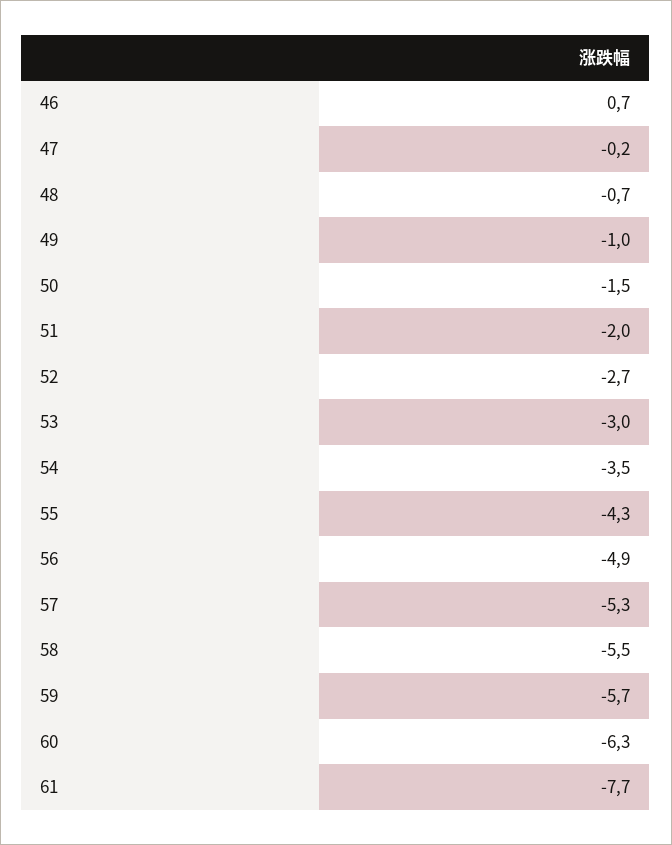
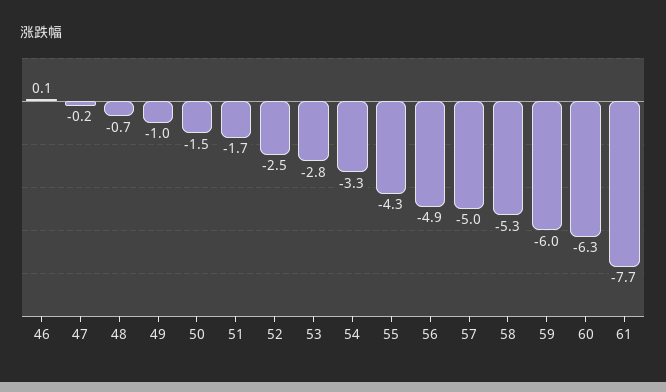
46: 0.7 -> 0.1
51: -2 -> -1.7
52: -2.7 -> -2.5
53: -3 -> -2.8
54: -3.5 -> -3.3
57: -5.3 -> -5
58: -5.5 -> -5.3
59: -5.7 -> -6

